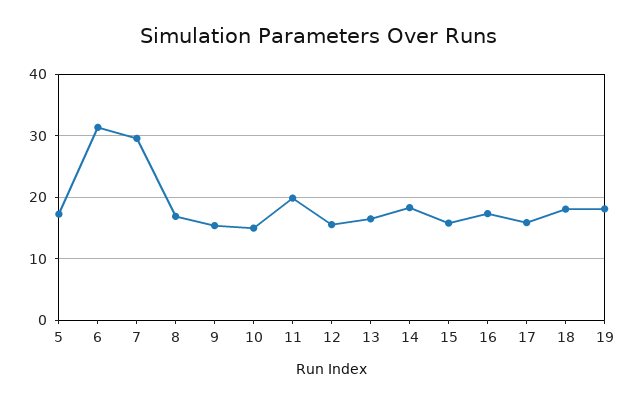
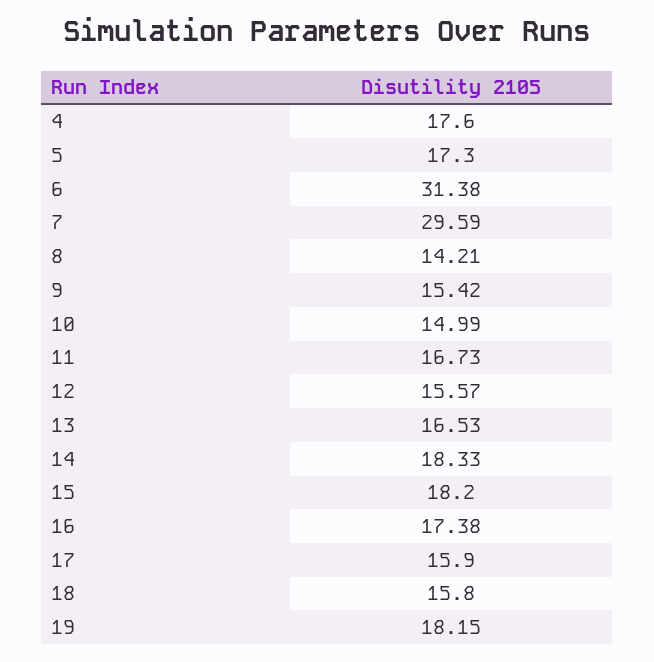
8: 17 -> 14.21
11: 20 -> 16.73
15: 16 -> 18.2
18: 18 -> 15.8
4: none -> 17.6

